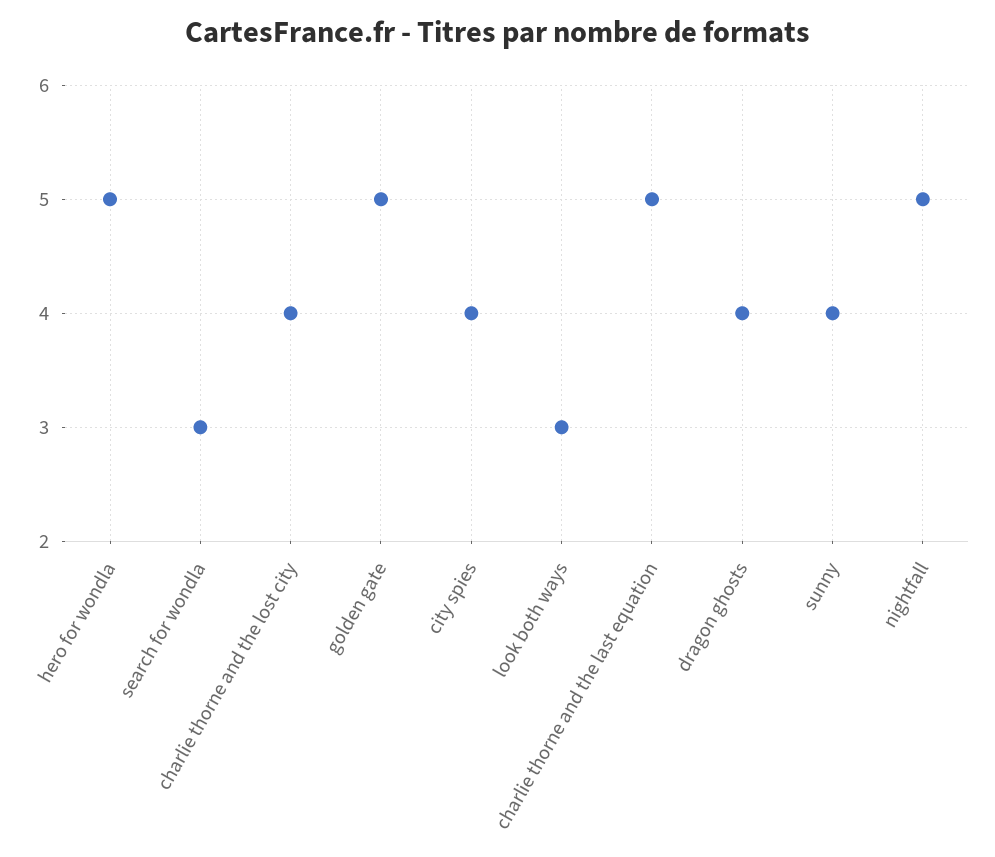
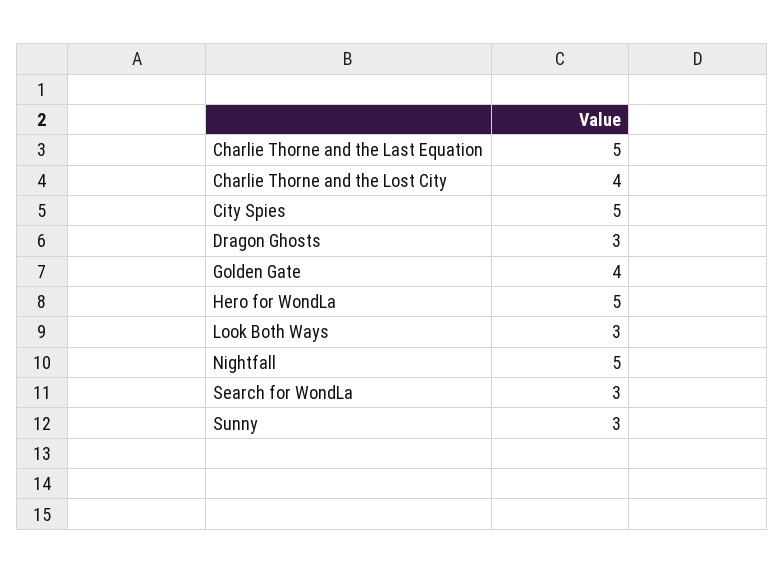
golden gate: 5 -> 4
city spies: 4 -> 5
dragon ghosts: 4 -> 3
sunny: 4 -> 3

